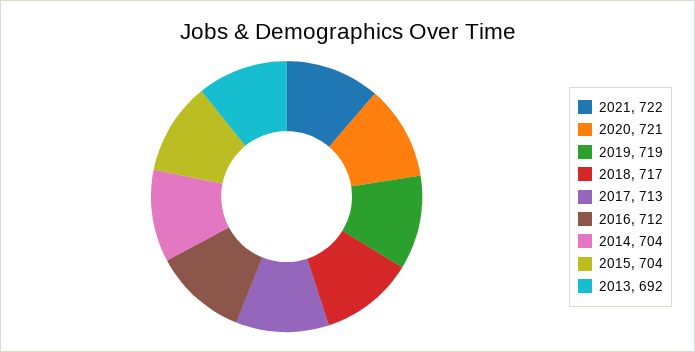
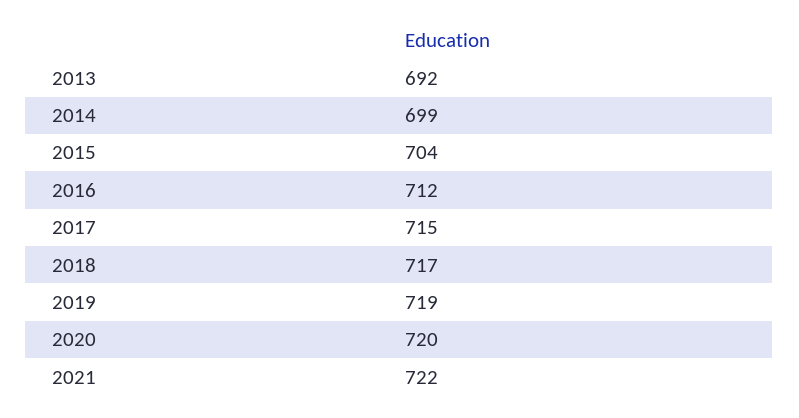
2020: 721 -> 720
2017: 713 -> 715
2014: 704 -> 699

